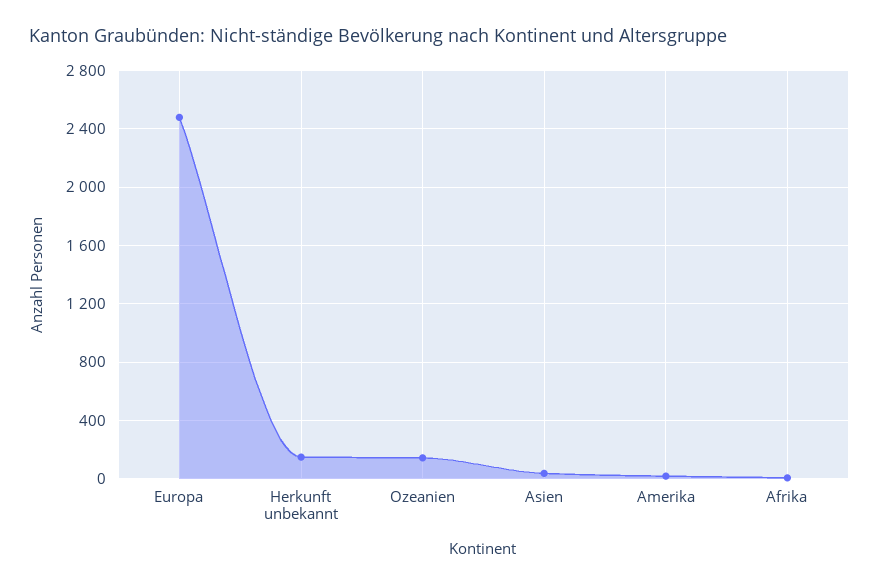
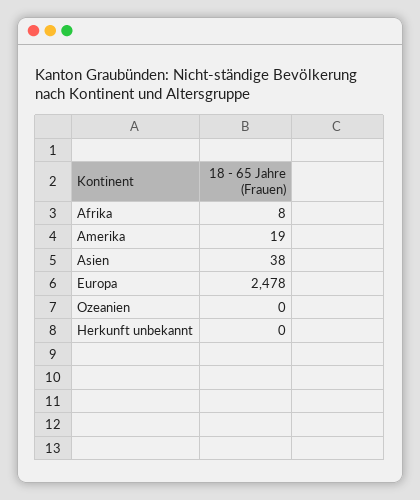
Herkunft unbekannt: 150 -> 0
Ozeanien: 150 -> 0

